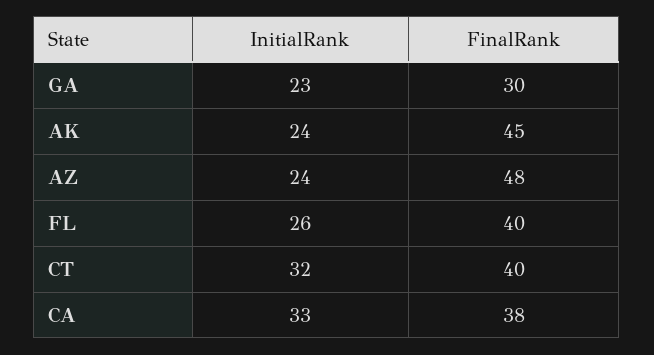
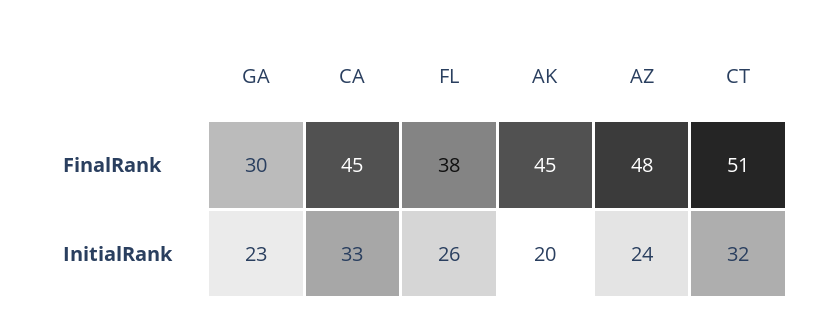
InitialRank, AK: 24 -> 20
FinalRank, FL: 40 -> 38
FinalRank, CT: 40 -> 51
FinalRank, CA: 38 -> 45

